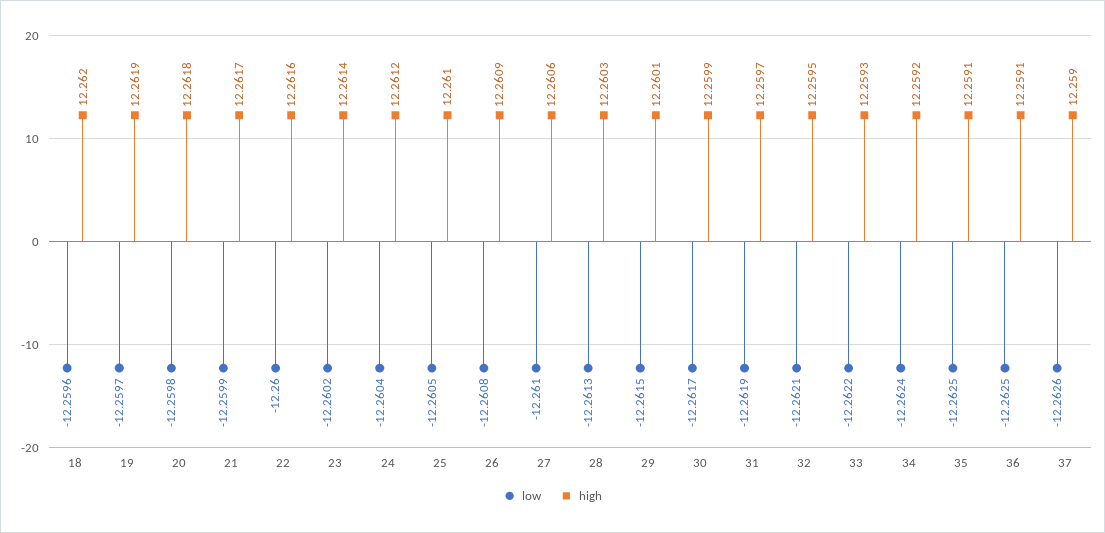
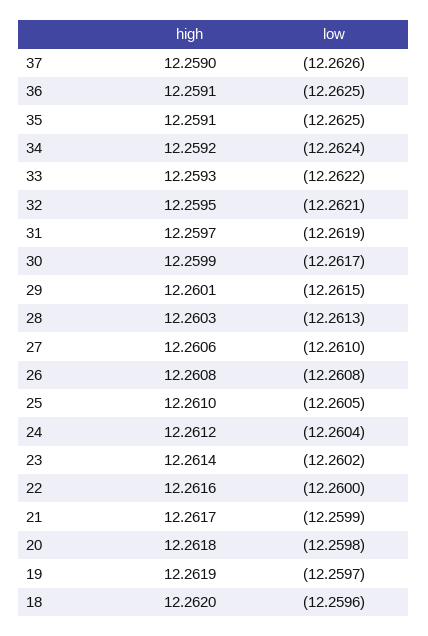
high, 26: 12.2609 -> 12.2608

